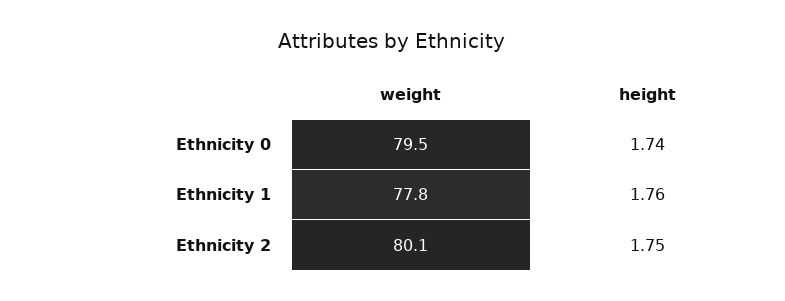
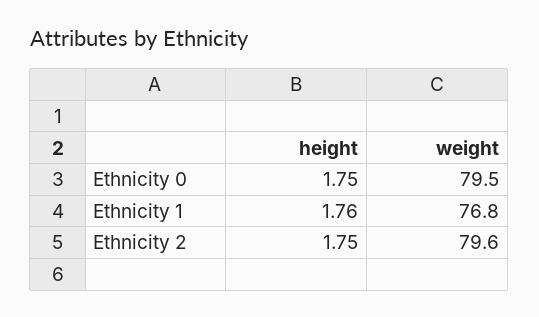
height, Ethnicity 0: 1.74 -> 1.75
weight, Ethnicity 1: 77.8 -> 76.8
weight, Ethnicity 2: 80.1 -> 79.6

